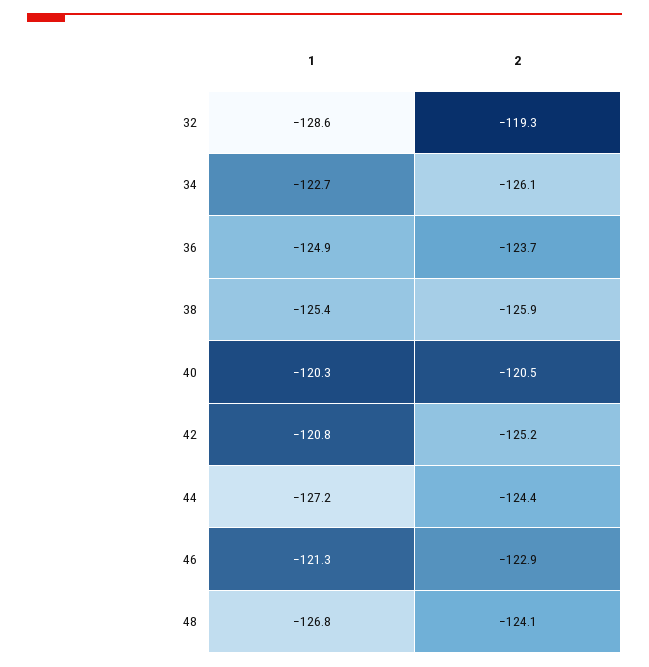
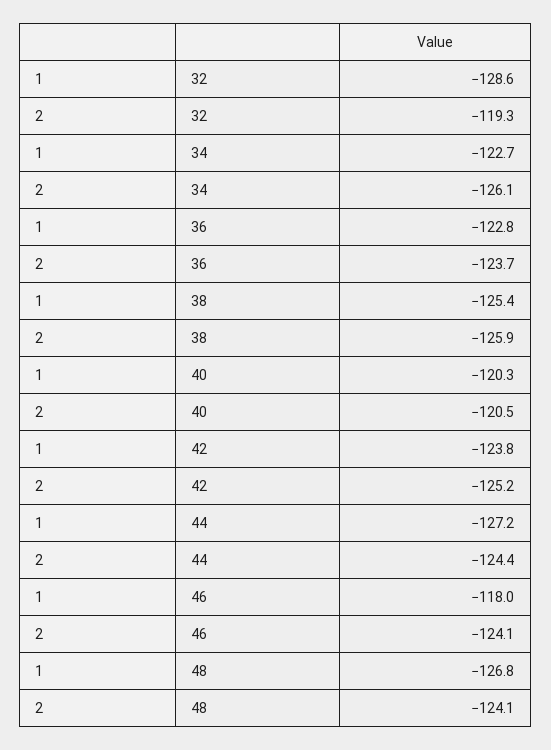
1, 36: -124.9 -> -122.8
1, 42: -120.8 -> -123.8
1, 46: -121.3 -> -118
2, 46: -122.9 -> -124.1

